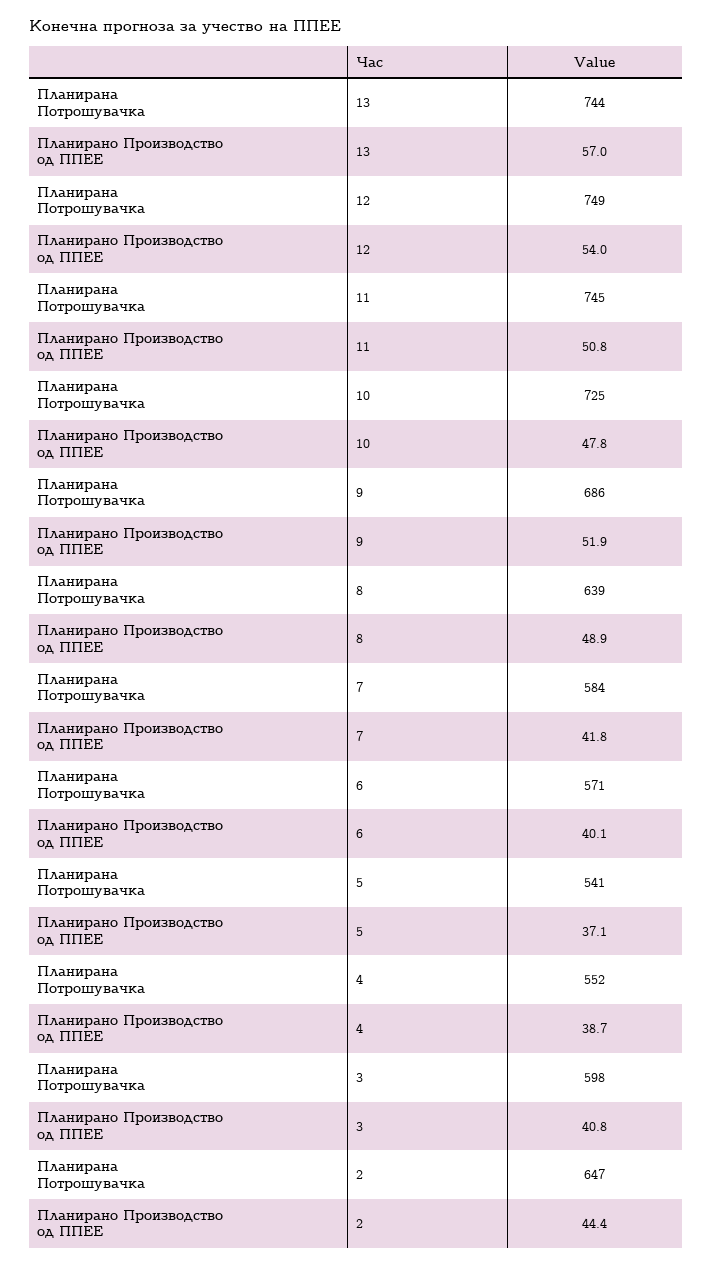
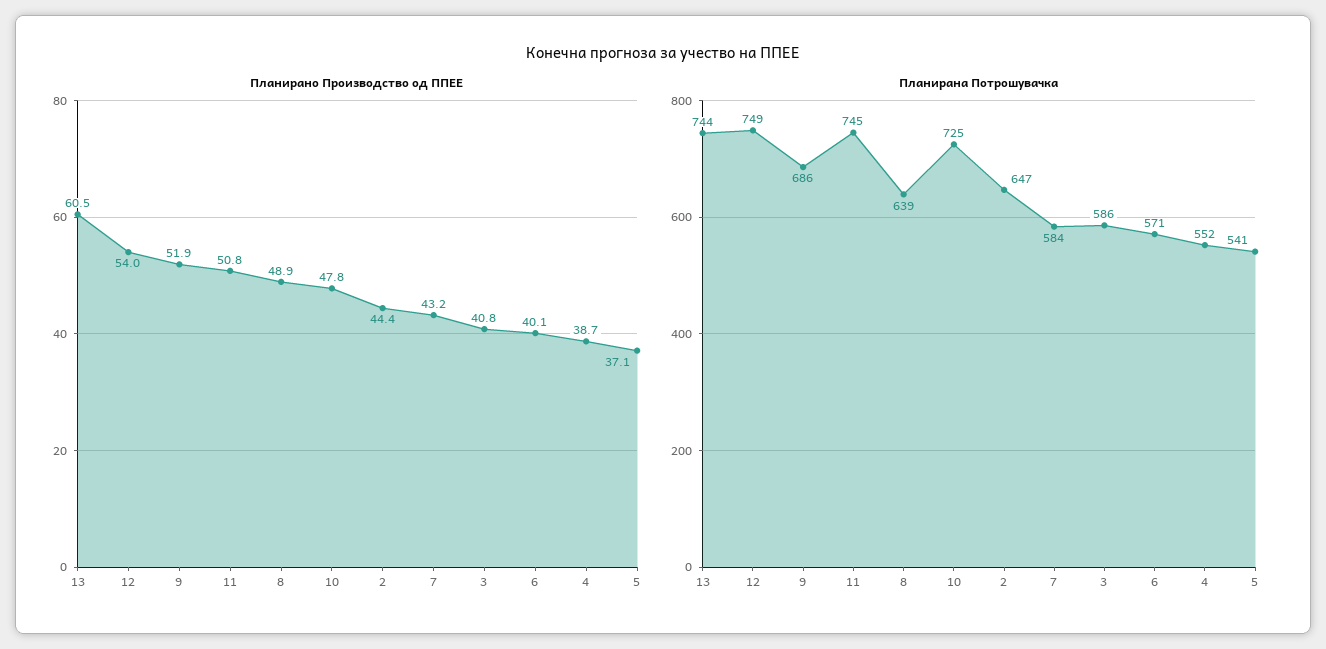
Планирано Производство од ППЕЕ, 13: 57 -> 60.5
Планирано Производство од ППЕЕ, 7: 41.8 -> 43.2
Планирана Потрошувачка, 3: 598 -> 586

